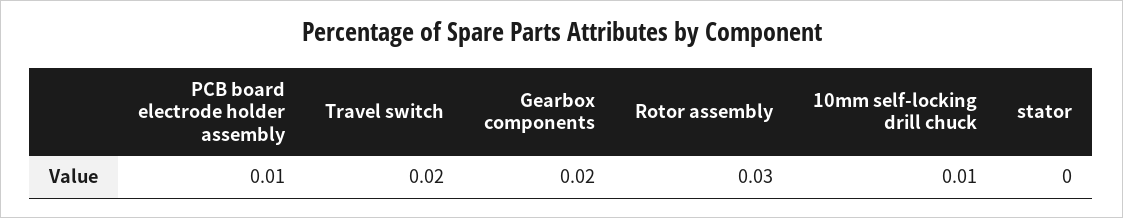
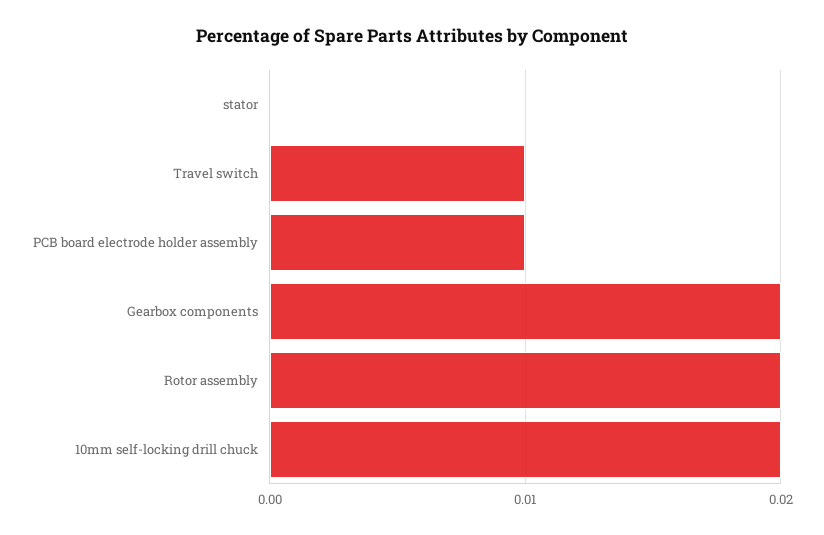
Travel switch: 0.02 -> 0.01
Rotor assembly: 0.03 -> 0.02
10mm self-locking drill chuck: 0.01 -> 0.02

